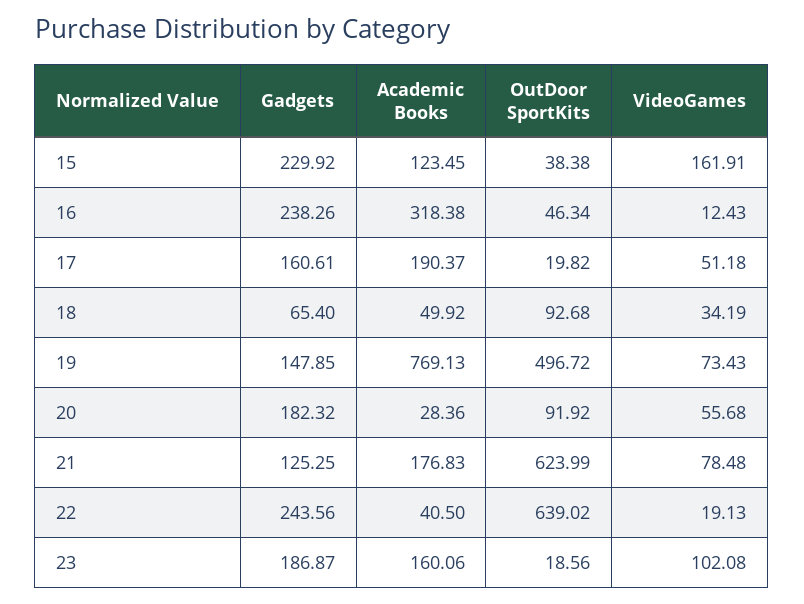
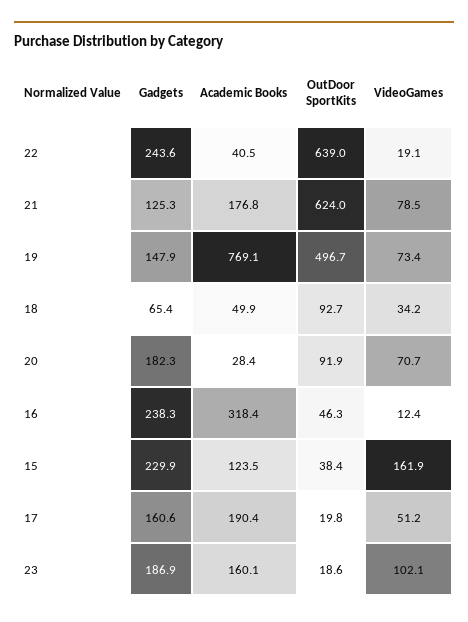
VideoGames, 20: 55.68 -> 70.7

